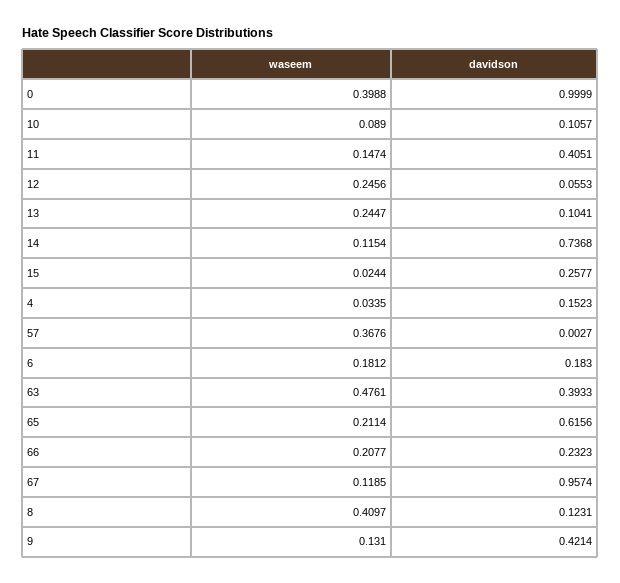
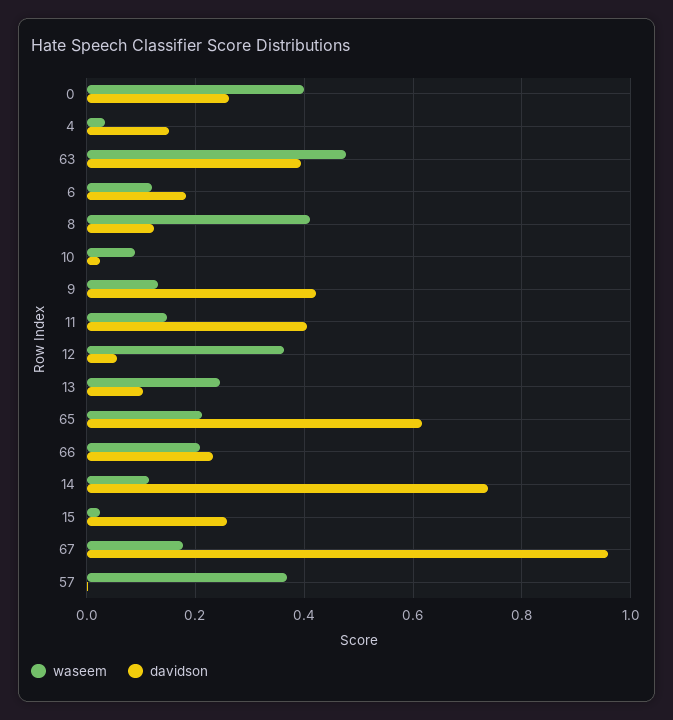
davidson, 0: 0.9999 -> 0.26
davidson, 10: 0.1057 -> 0.02
waseem, 12: 0.2456 -> 0.36
waseem, 6: 0.1812 -> 0.12
waseem, 67: 0.1185 -> 0.18

